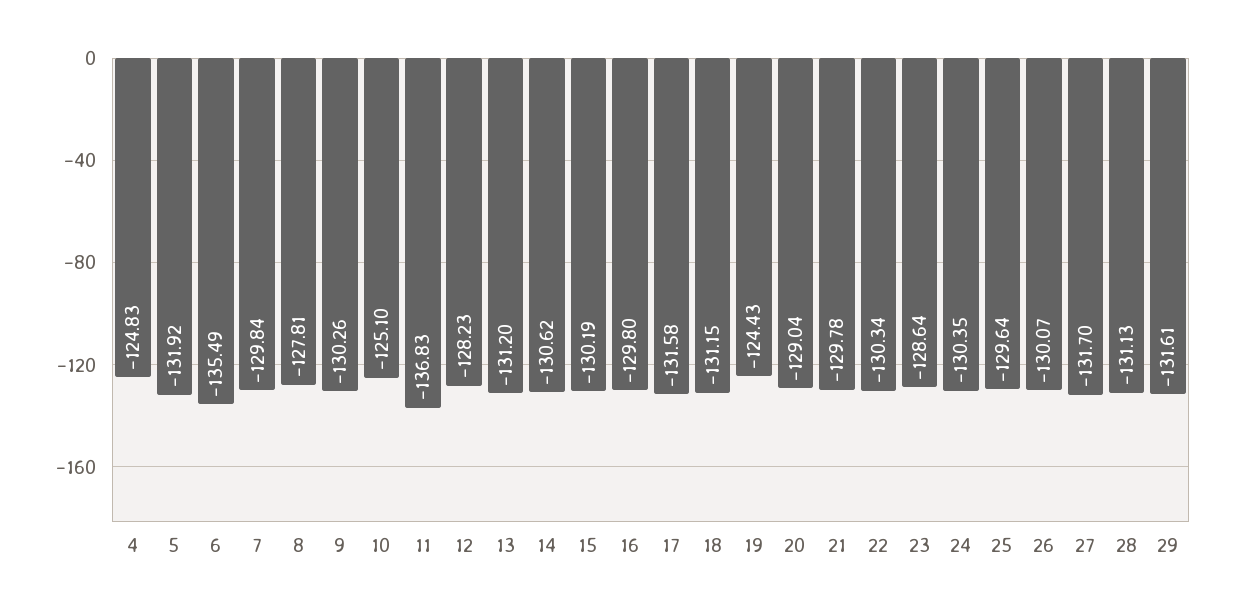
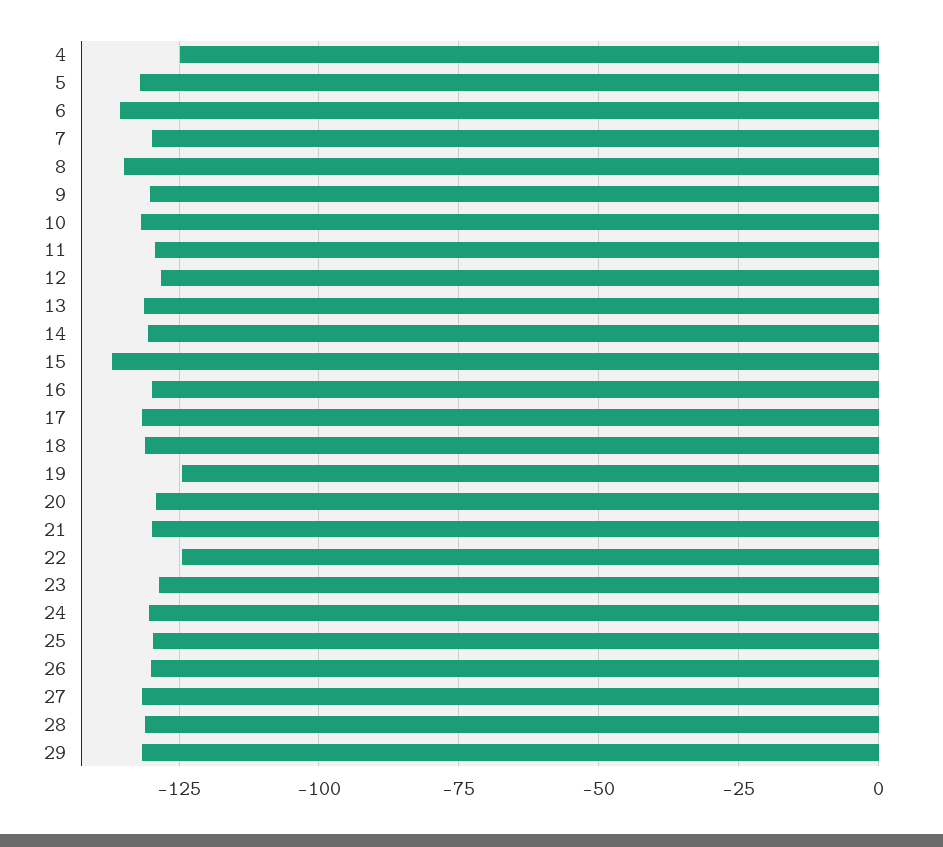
8: -127.81 -> -135
10: -125.1 -> -132.5
11: -136.83 -> -130
15: -130.19 -> -137.5
22: -130.34 -> -125

